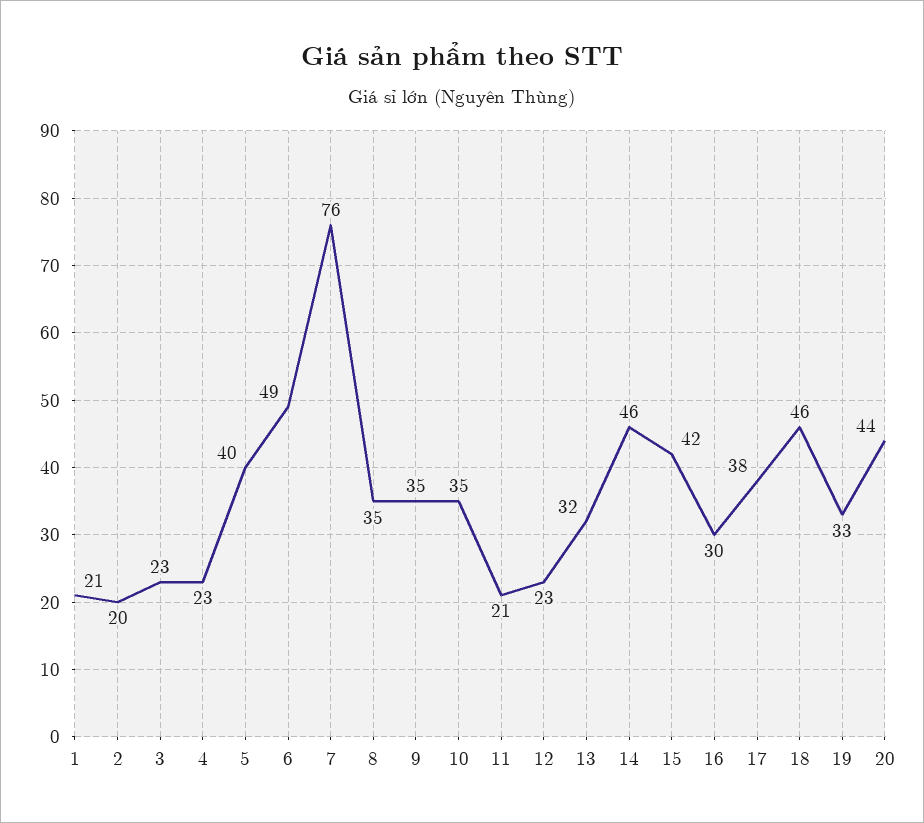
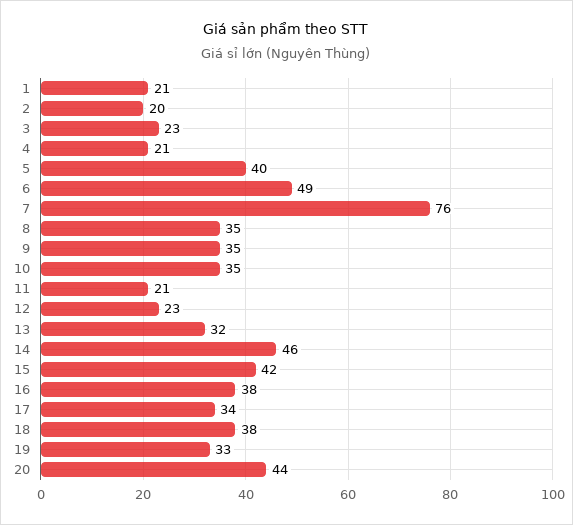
4: 23 -> 21
16: 30 -> 38
17: 38 -> 34
18: 46 -> 38

